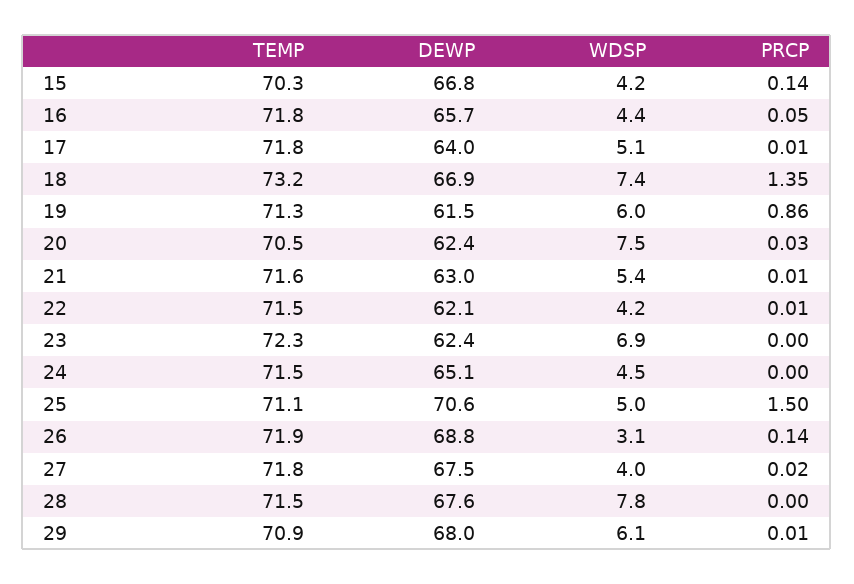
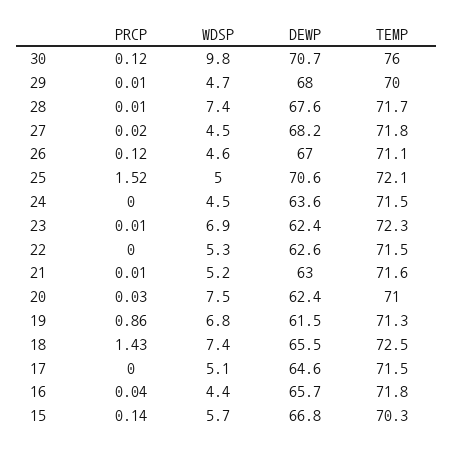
WDSP, 15: 4.2 -> 5.7
PRCP, 16: 0.05 -> 0.04
TEMP, 17: 71.8 -> 71.5
DEWP, 17: 64 -> 64.6
PRCP, 17: 0.01 -> 0
TEMP, 18: 73.2 -> 72.5
DEWP, 18: 66.9 -> 65.5
PRCP, 18: 1.35 -> 1.43
WDSP, 19: 6 -> 6.8
TEMP, 20: 70.5 -> 71
WDSP, 21: 5.4 -> 5.2
DEWP, 22: 62.1 -> 62.6
WDSP, 22: 4.2 -> 5.3
PRCP, 22: 0.01 -> 0
PRCP, 23: 0 -> 0.01
DEWP, 24: 65.1 -> 63.6
TEMP, 25: 71.1 -> 72.1
PRCP, 25: 1.5 -> 1.52
TEMP, 26: 71.9 -> 71.1
DEWP, 26: 68.8 -> 67
WDSP, 26: 3.1 -> 4.6
PRCP, 26: 0.14 -> 0.12
DEWP, 27: 67.5 -> 68.2
WDSP, 27: 4 -> 4.5
TEMP, 28: 71.5 -> 71.7
WDSP, 28: 7.8 -> 7.4
PRCP, 28: 0 -> 0.01
TEMP, 29: 70.9 -> 70
WDSP, 29: 6.1 -> 4.7
PRCP, 30: none -> 0.12
WDSP, 30: none -> 9.8
DEWP, 30: none -> 70.7
TEMP, 30: none -> 76

